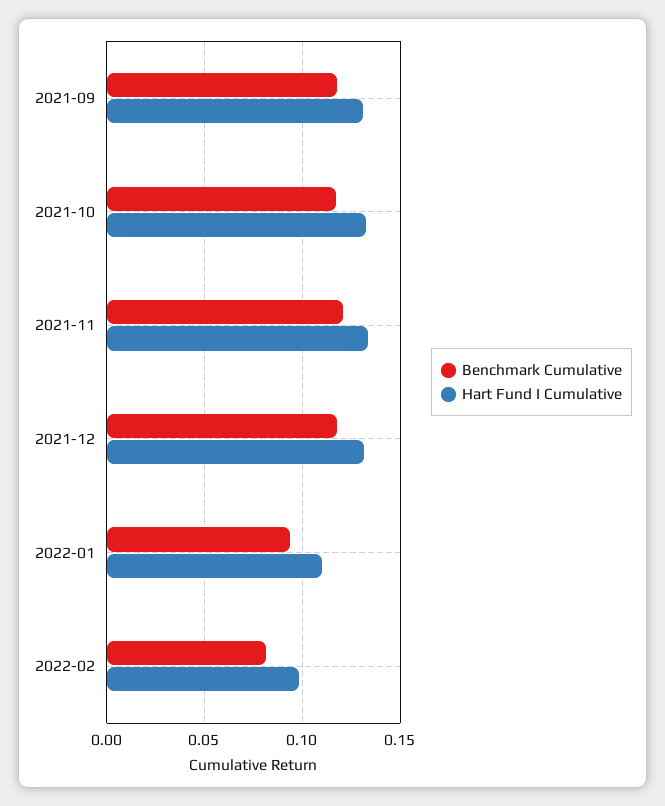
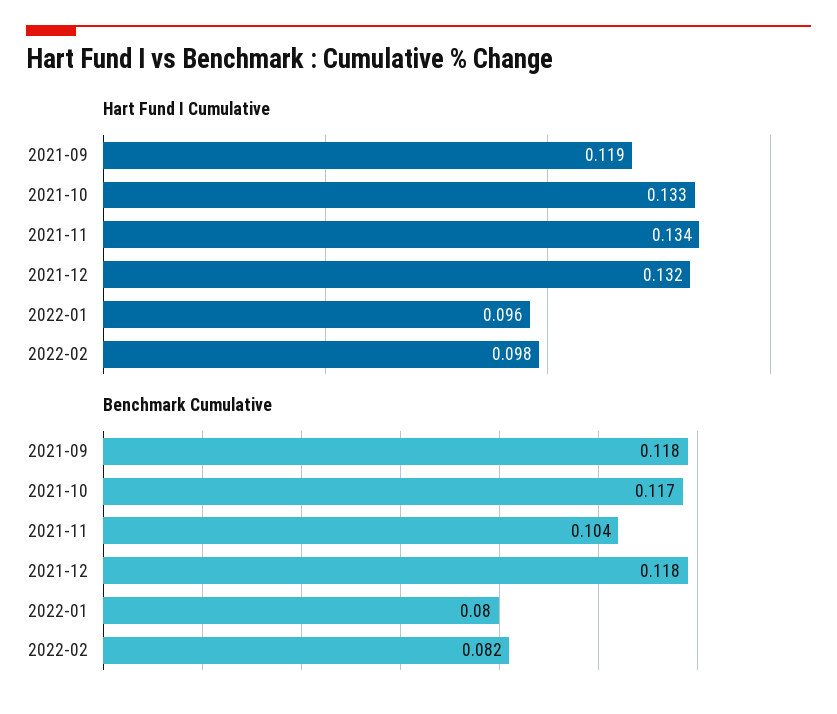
Hart Fund I Cumulative, 2021-09: 0.13 -> 0.119
Benchmark Cumulative, 2021-11: 0.12 -> 0.104
Benchmark Cumulative, 2022-01: 0.095 -> 0.08
Hart Fund I Cumulative, 2022-01: 0.11 -> 0.096

